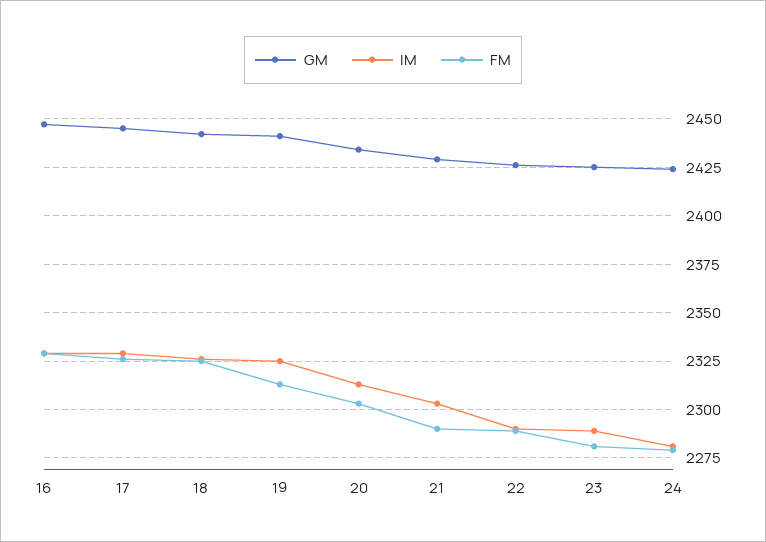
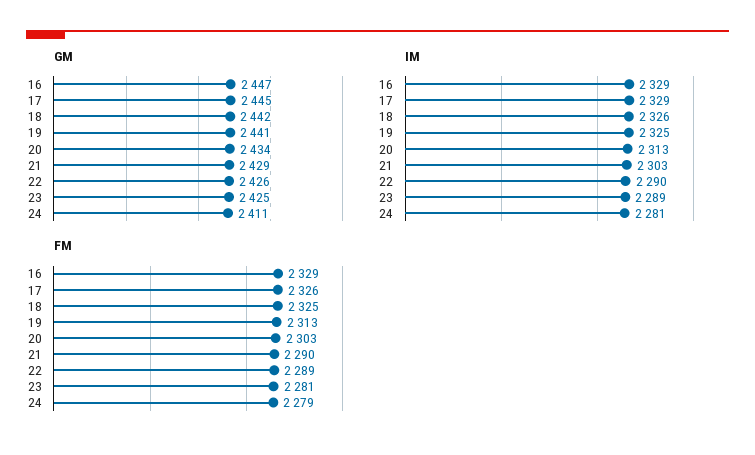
GM, 24: 2425 -> 2411

